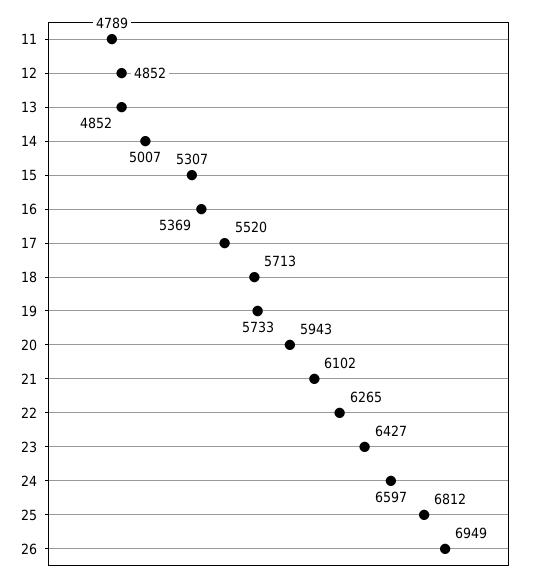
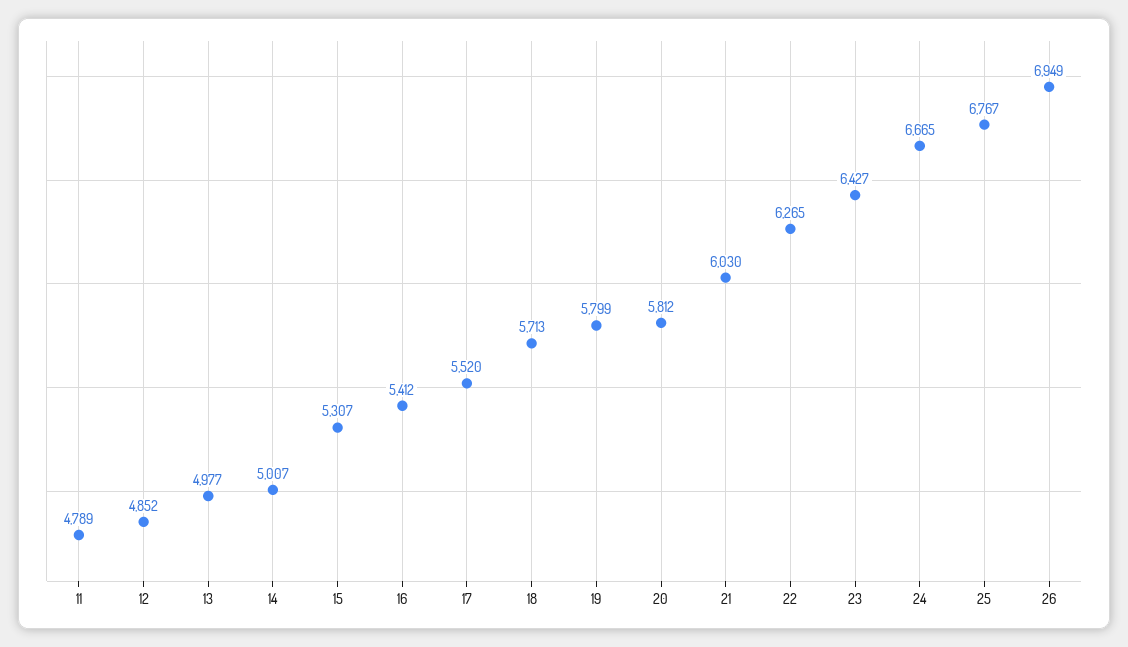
13: 4852 -> 4977
16: 5369 -> 5412
19: 5733 -> 5799
20: 5943 -> 5812
21: 6102 -> 6030
24: 6597 -> 6665
25: 6812 -> 6767

